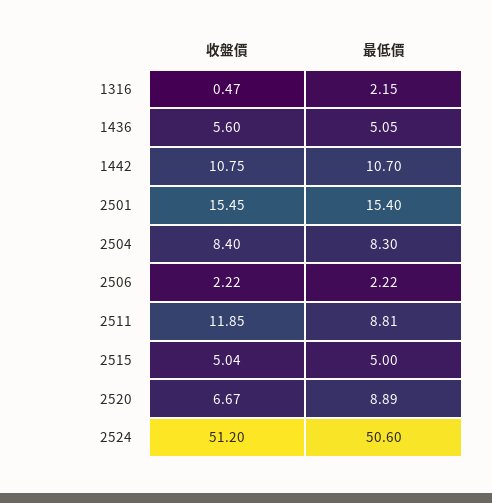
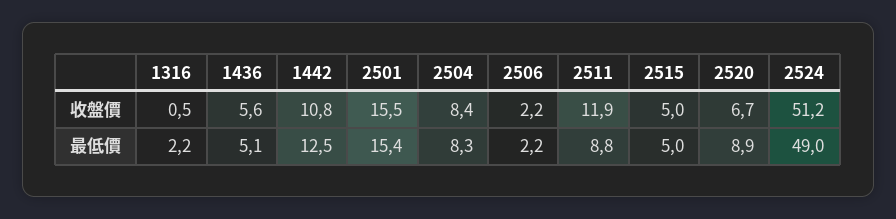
最低價, 1442: 10.7 -> 12.5
最低價, 2524: 50.6 -> 49

